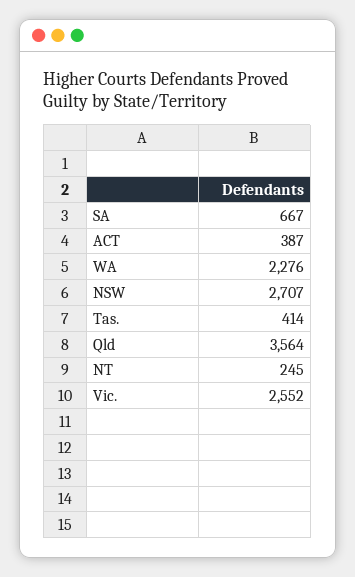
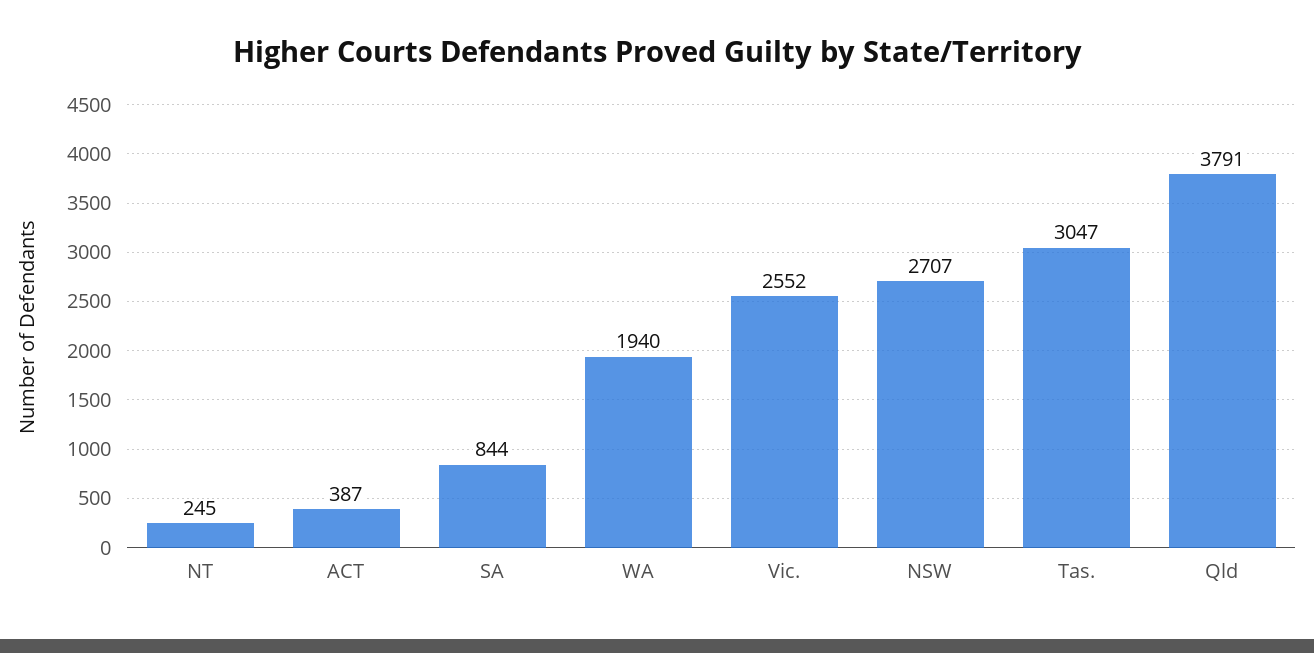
SA: 667 -> 844
WA: 2276 -> 1940
Tas.: 414 -> 3047
Qld: 3564 -> 3791

